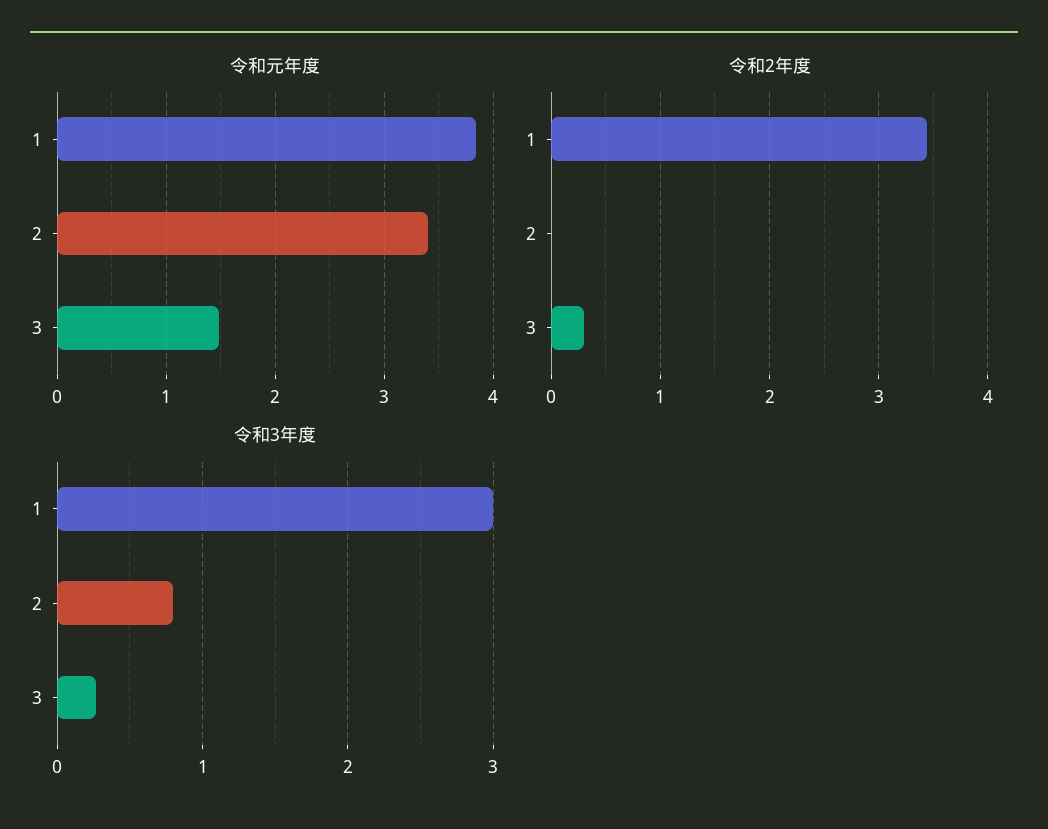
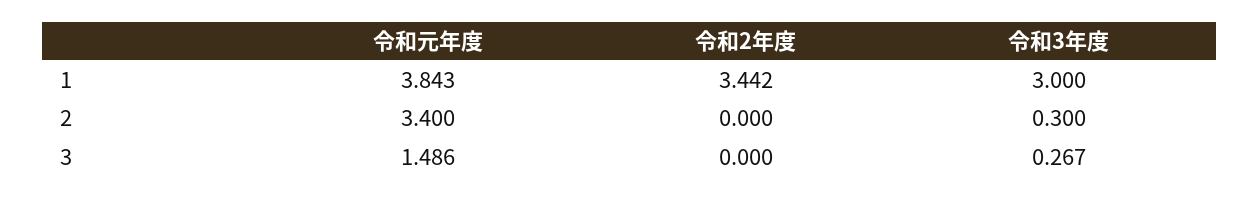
令和2年度, 3: 0.3 -> 0
令和3年度, 2: 0.8 -> 0.3

